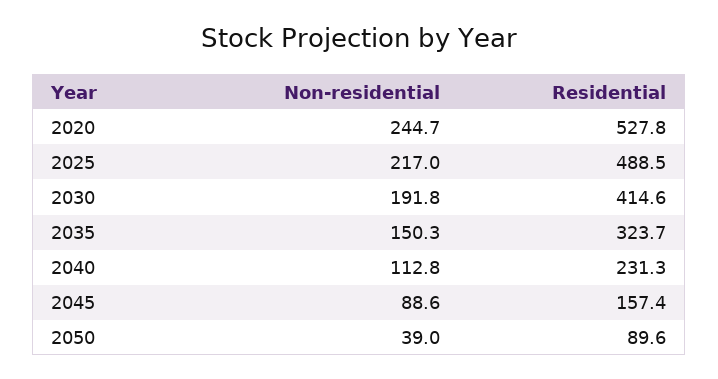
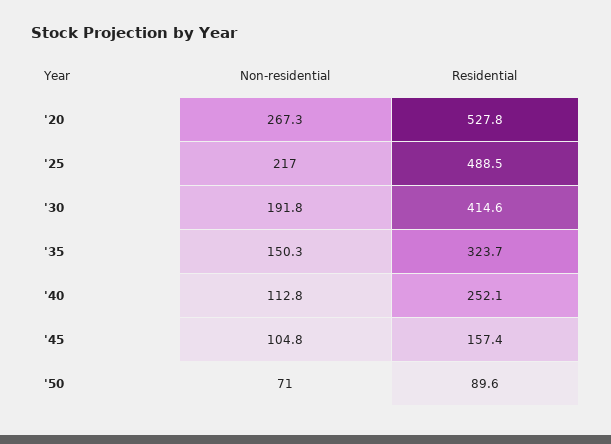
Non-residential, 2020: 244.7 -> 267.3
Residential, 2040: 231.3 -> 252.1
Non-residential, 2045: 88.6 -> 104.8
Non-residential, 2050: 39 -> 71

